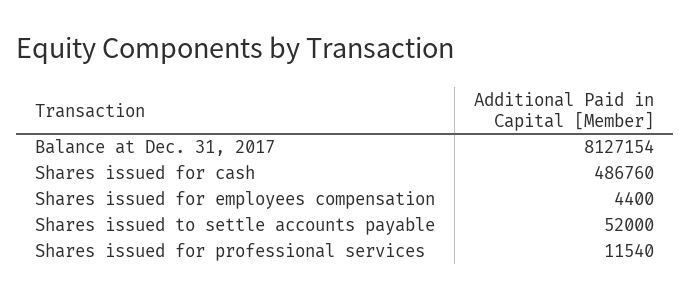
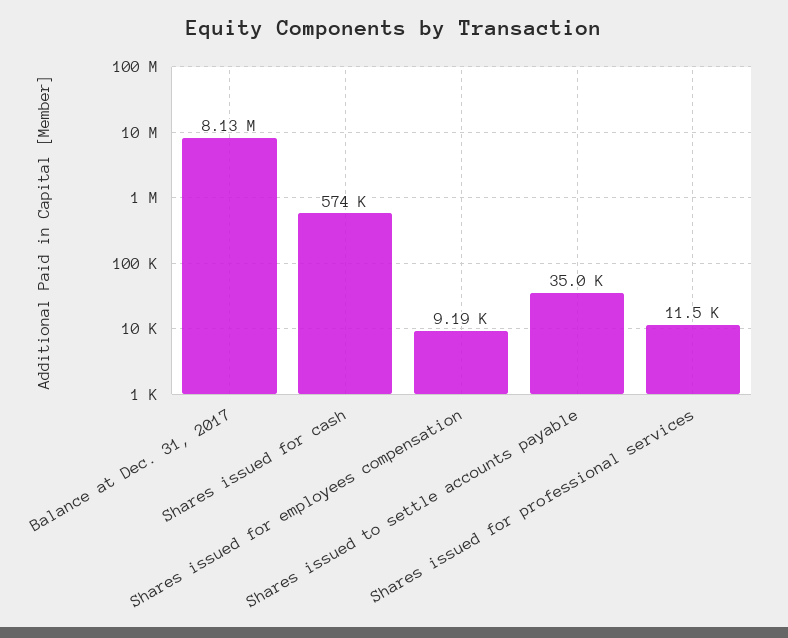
Shares issued for cash: 486760 -> 574000
Shares issued for employees compensation: 4400 -> 9190
Shares issued to settle accounts payable: 52000 -> 35000

